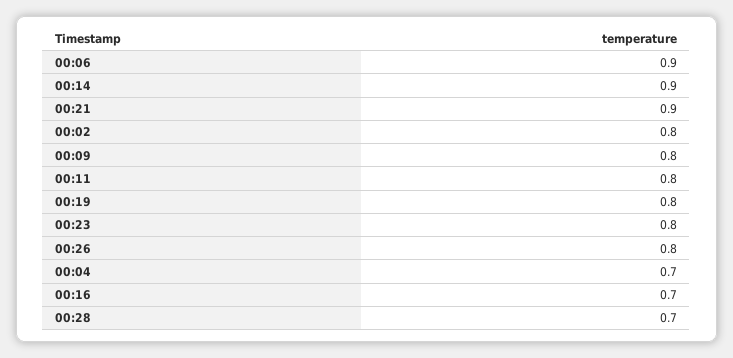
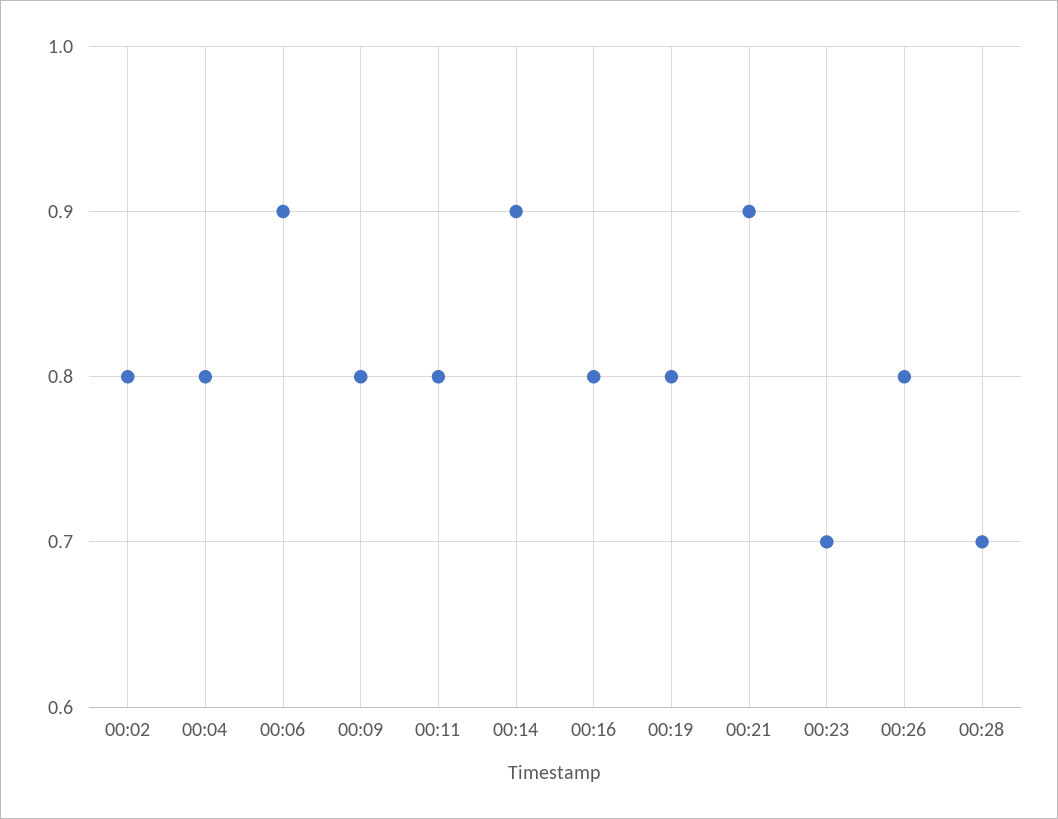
00:23: 0.8 -> 0.7
00:04: 0.7 -> 0.8
00:16: 0.7 -> 0.8

